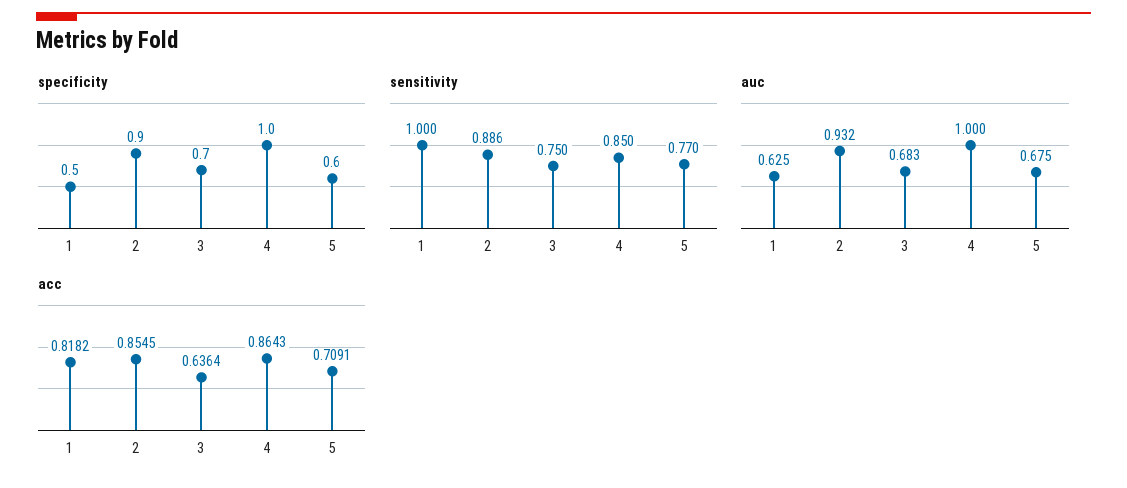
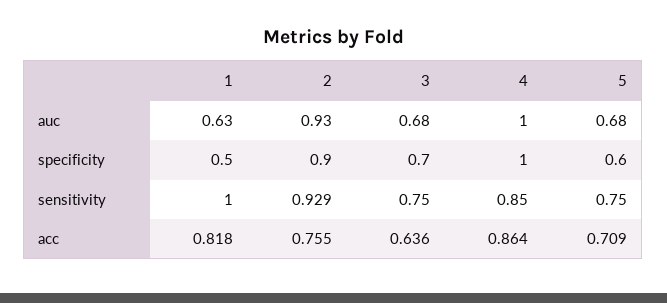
sensitivity, 2: 0.886 -> 0.929
sensitivity, 5: 0.77 -> 0.75
acc, 2: 0.8545 -> 0.755

